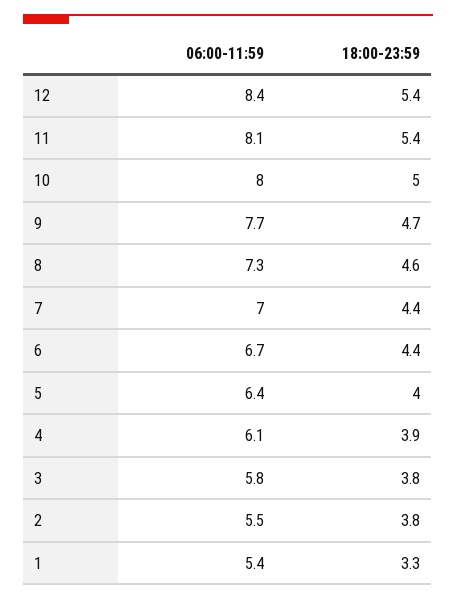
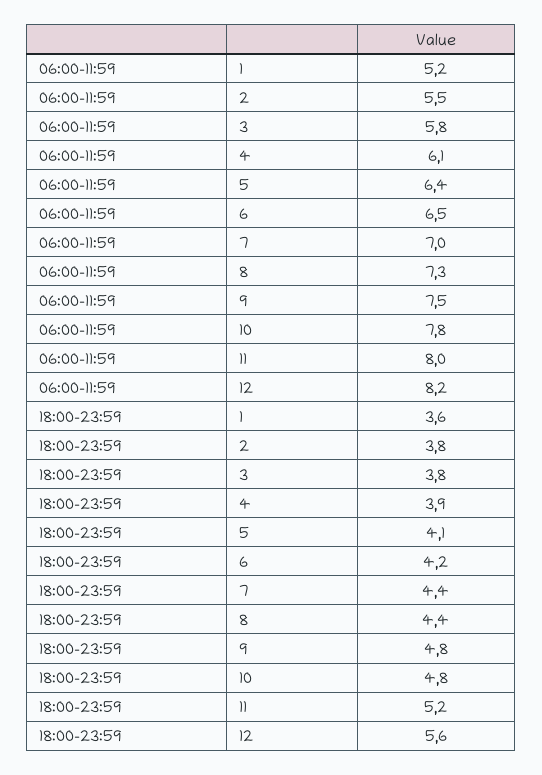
06:00-11:59, 12: 8.4 -> 8.2
18:00-23:59, 12: 5.4 -> 5.6
06:00-11:59, 11: 8.1 -> 8
18:00-23:59, 11: 5.4 -> 5.2
06:00-11:59, 10: 8 -> 7.8
18:00-23:59, 10: 5 -> 4.8
06:00-11:59, 9: 7.7 -> 7.5
18:00-23:59, 9: 4.7 -> 4.8
18:00-23:59, 8: 4.6 -> 4.4
06:00-11:59, 6: 6.7 -> 6.5
18:00-23:59, 6: 4.4 -> 4.2
18:00-23:59, 5: 4 -> 4.1
06:00-11:59, 1: 5.4 -> 5.2
18:00-23:59, 1: 3.3 -> 3.6

